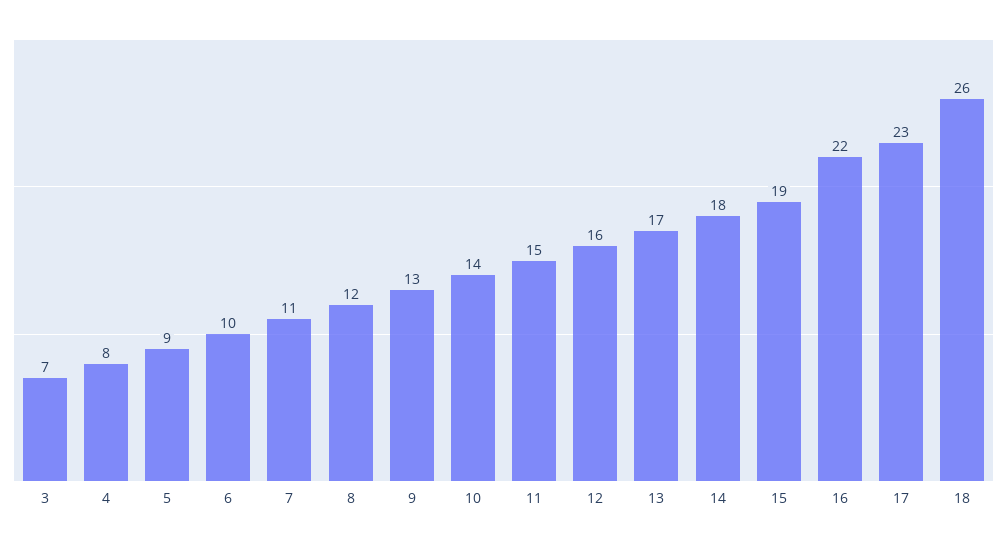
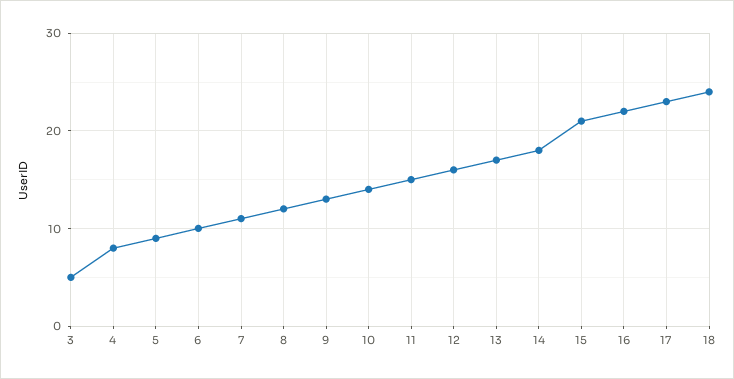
3: 7 -> 5
15: 19 -> 21
18: 26 -> 24

